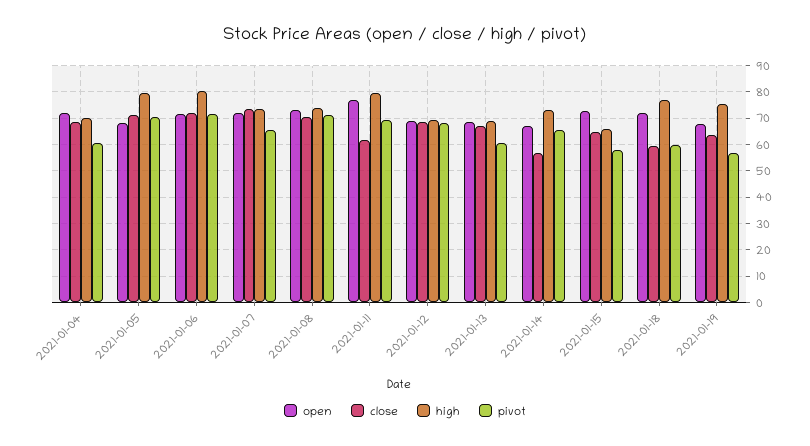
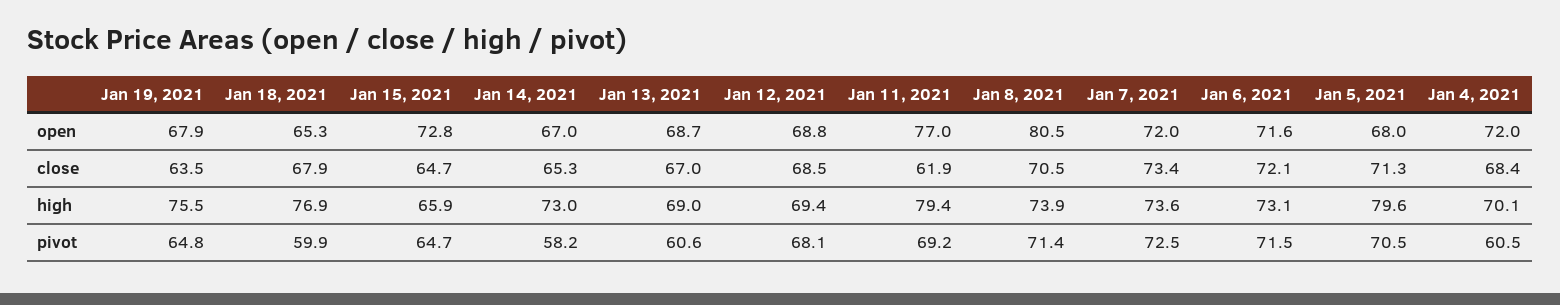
high, 2021-01-06: 80 -> 73.1
pivot, 2021-01-07: 65 -> 72.5
open, 2021-01-08: 72.5 -> 80.5
close, 2021-01-14: 57.5 -> 65.3
pivot, 2021-01-14: 65 -> 58.2
pivot, 2021-01-15: 57.5 -> 64.7
open, 2021-01-18: 72.5 -> 65.3
close, 2021-01-18: 60 -> 67.9
pivot, 2021-01-19: 57.5 -> 64.8

